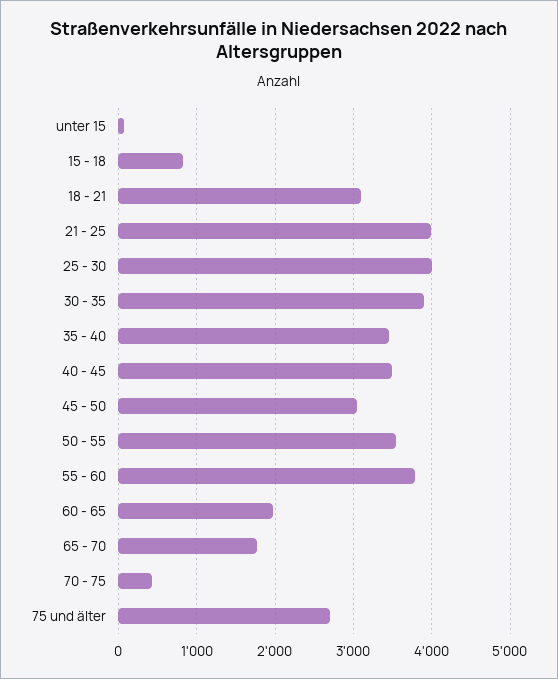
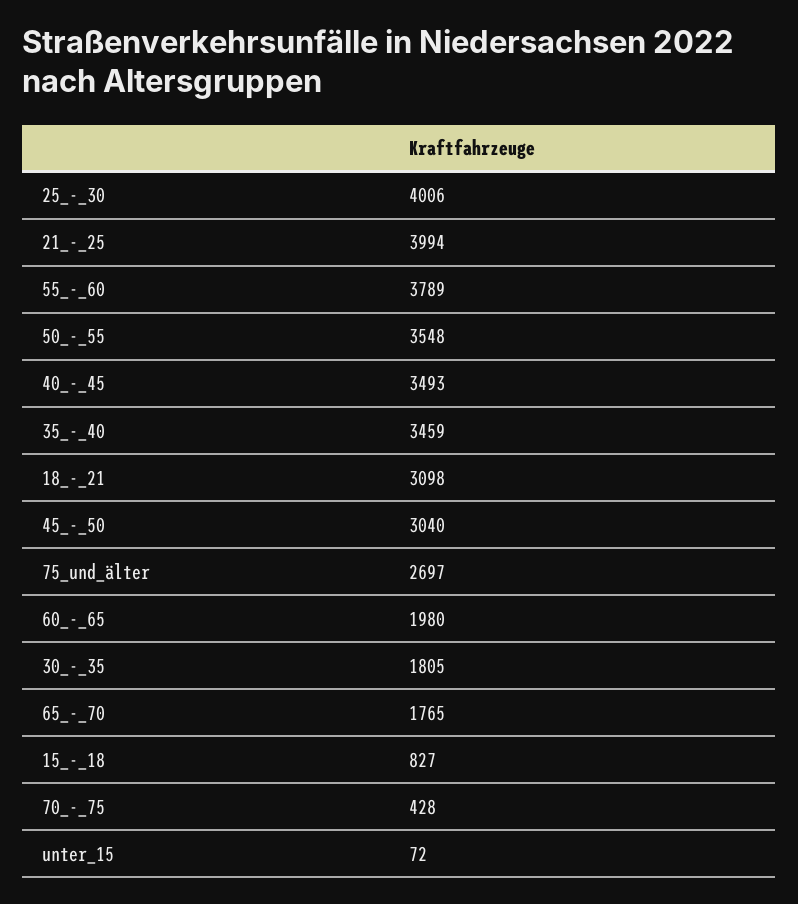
30 - 35: 3900 -> 1805

